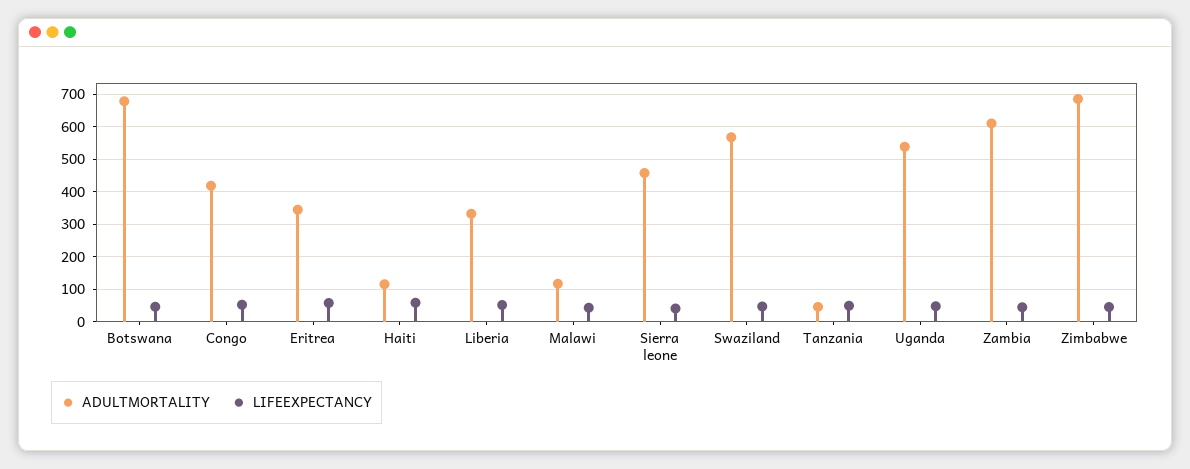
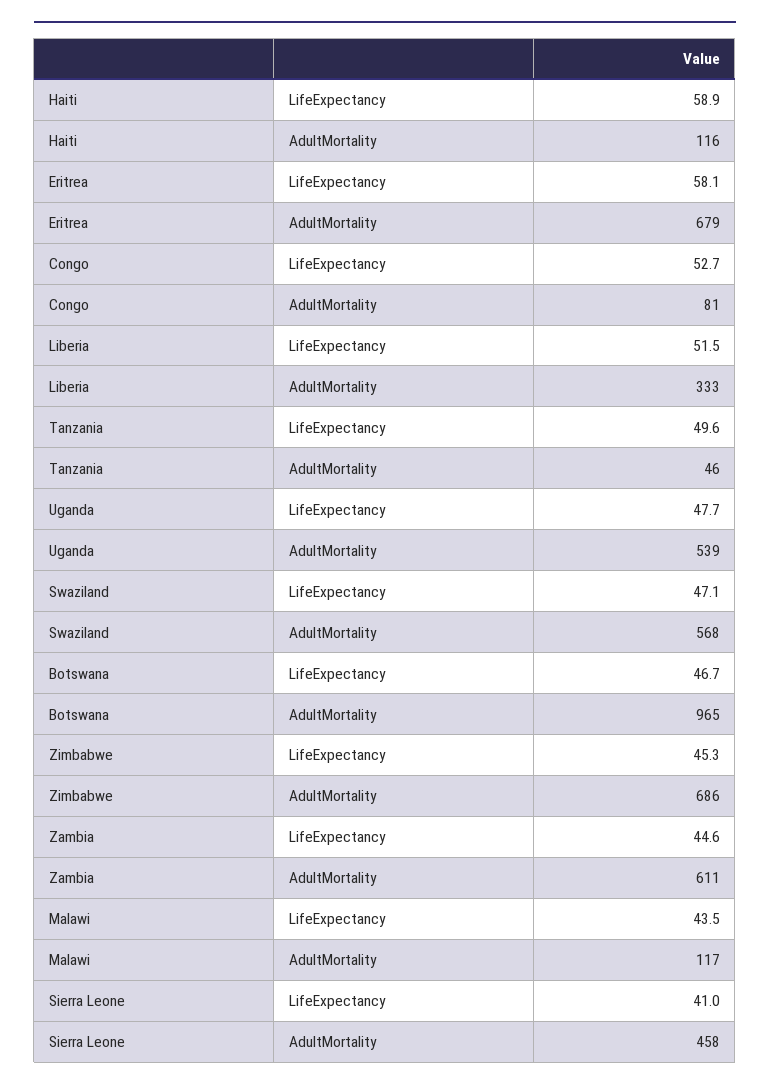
ADULTMORTALITY, Botswana: 680 -> 965
ADULTMORTALITY, Congo: 420 -> 81
ADULTMORTALITY, Eritrea: 340 -> 679

